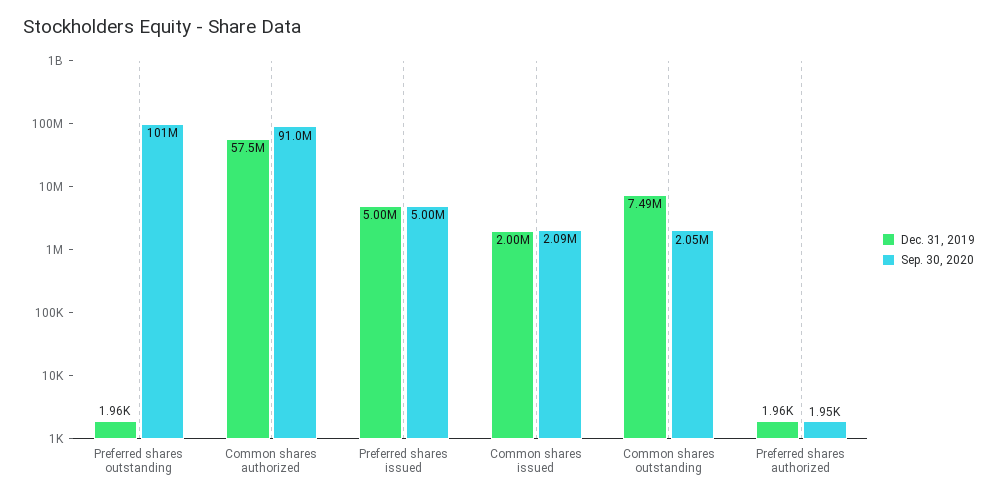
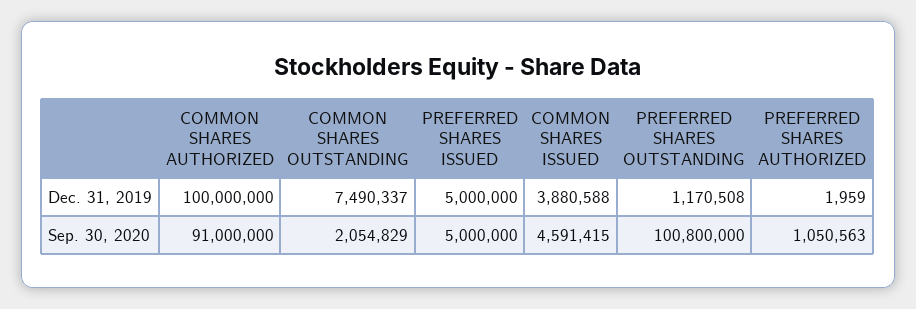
Dec. 31, 2019, Preferred shares outstanding: 1960 -> 1170508
Dec. 31, 2019, Common shares authorized: 57500000 -> 100000000
Dec. 31, 2019, Common shares issued: 2000000 -> 3880588
Sep. 30, 2020, Common shares issued: 2090000 -> 4591415
Sep. 30, 2020, Preferred shares authorized: 1950 -> 1050563

